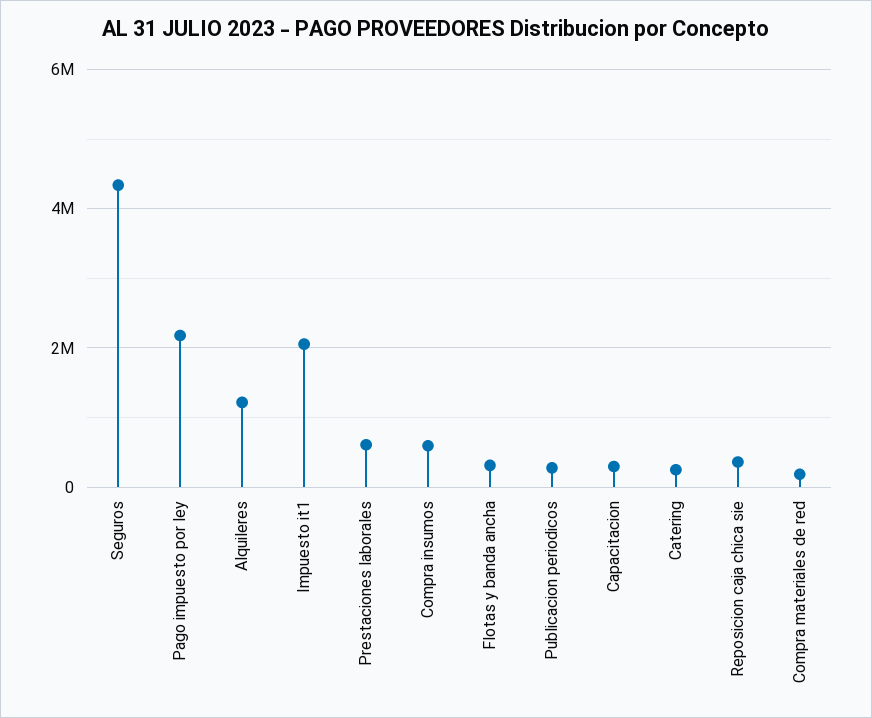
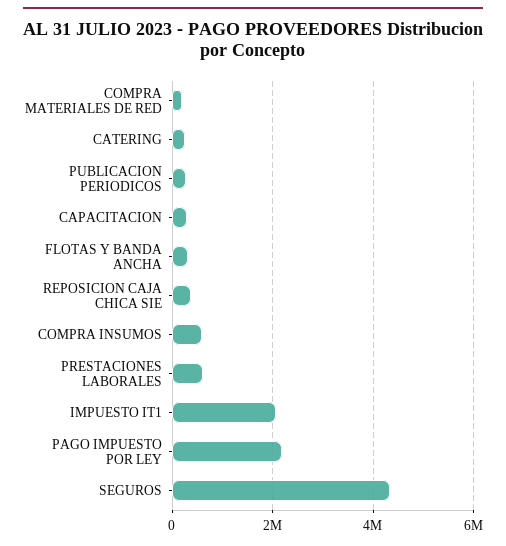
Alquileres: 1200000 -> none

